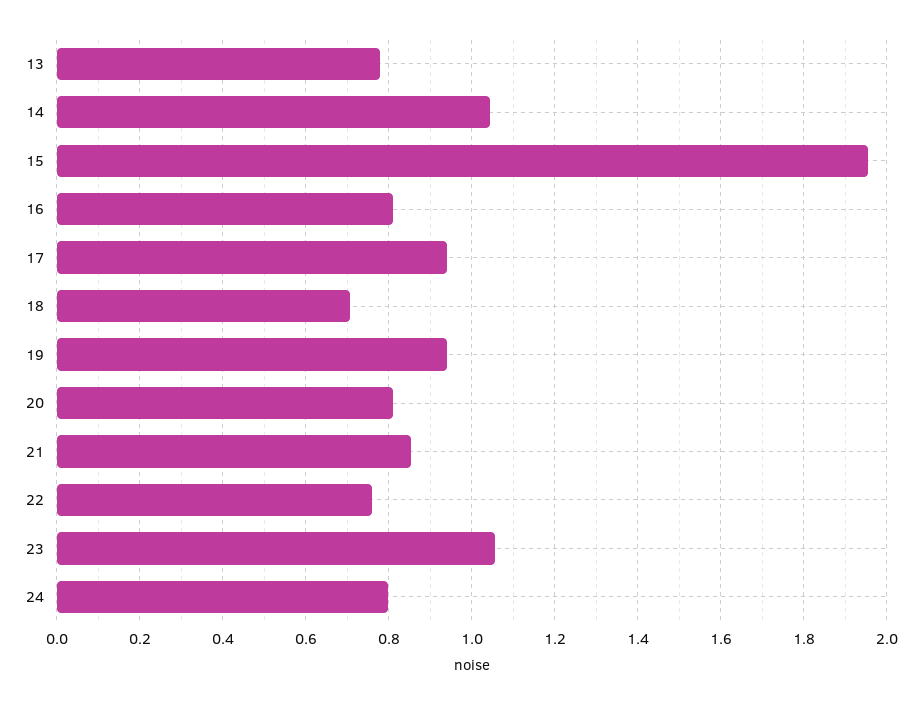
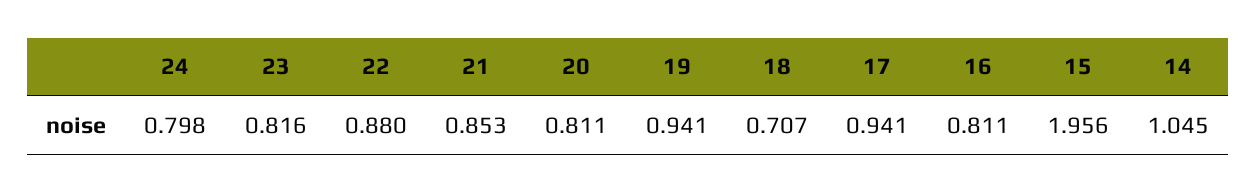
13: 0.78 -> none
22: 0.76 -> 0.88
23: 1.06 -> 0.816

